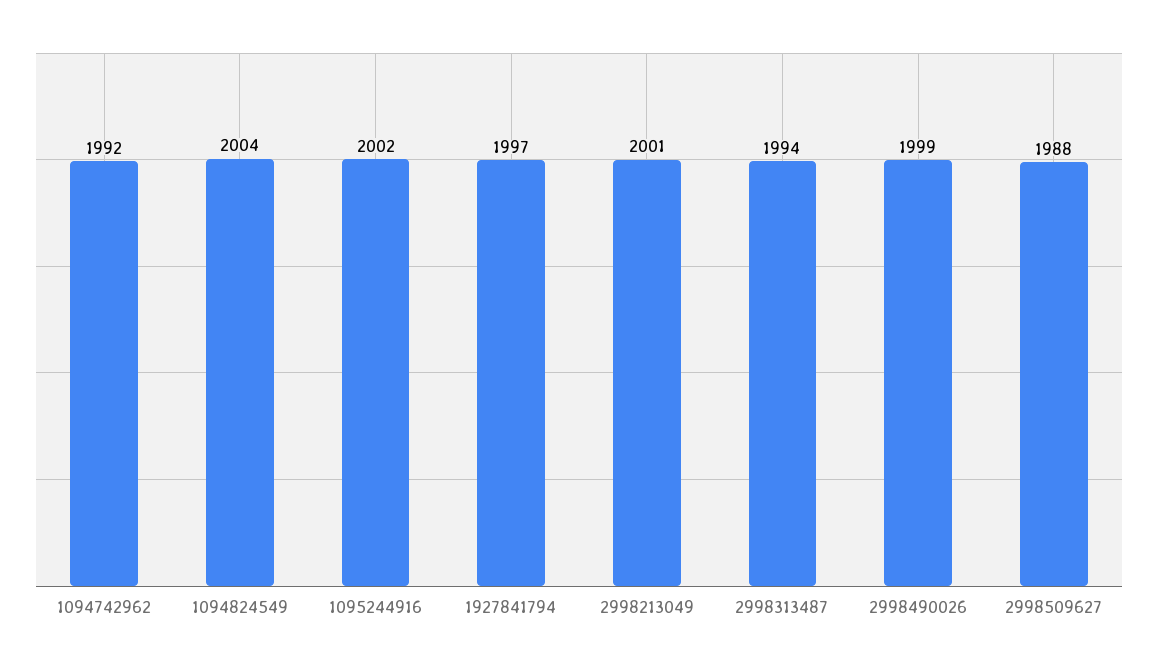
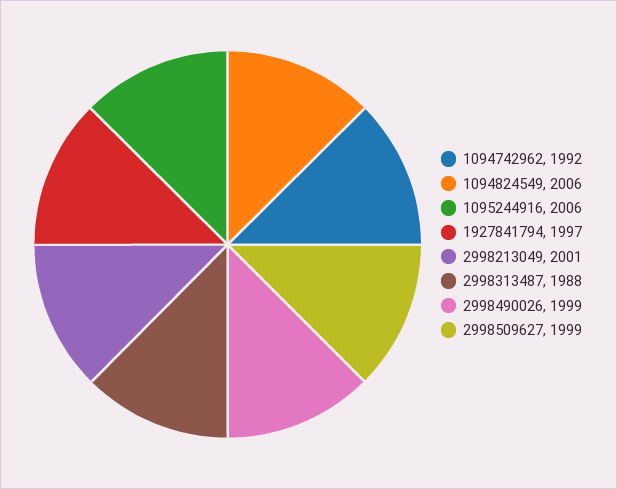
1094824549: 2004 -> 2006
1095244916: 2002 -> 2006
2998313487: 1994 -> 1988
2998509627: 1988 -> 1999

